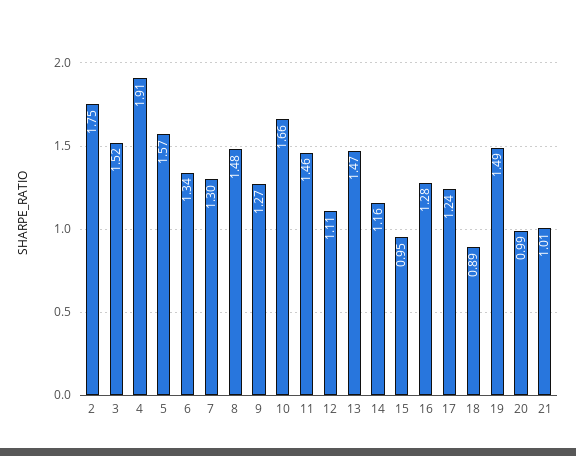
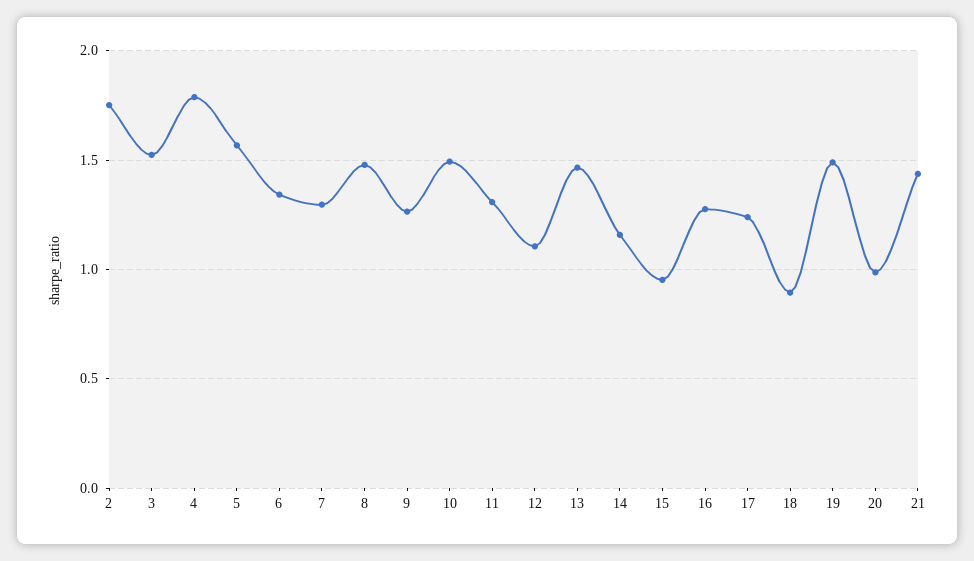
4: 1.91 -> 1.8
10: 1.66 -> 1.5
11: 1.46 -> 1.3
21: 1.01 -> 1.45

